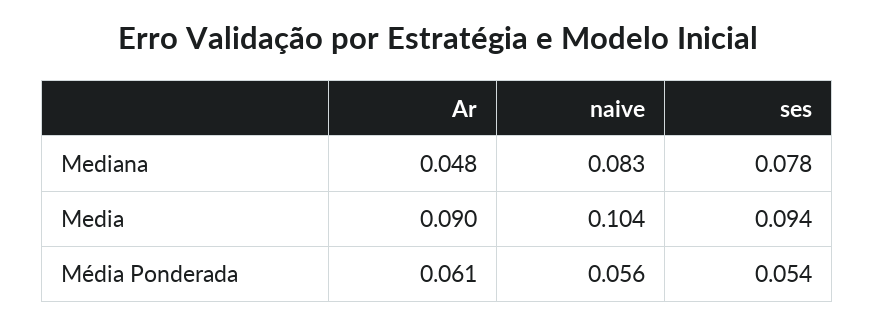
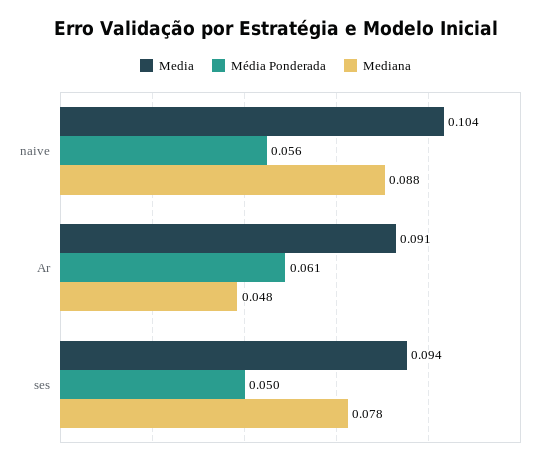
Mediana, naive: 0.083 -> 0.088
Media, Ar: 0.09 -> 0.091
Média Ponderada, ses: 0.054 -> 0.05

